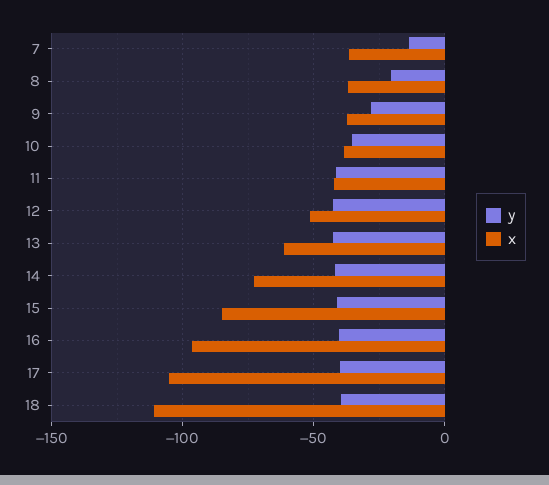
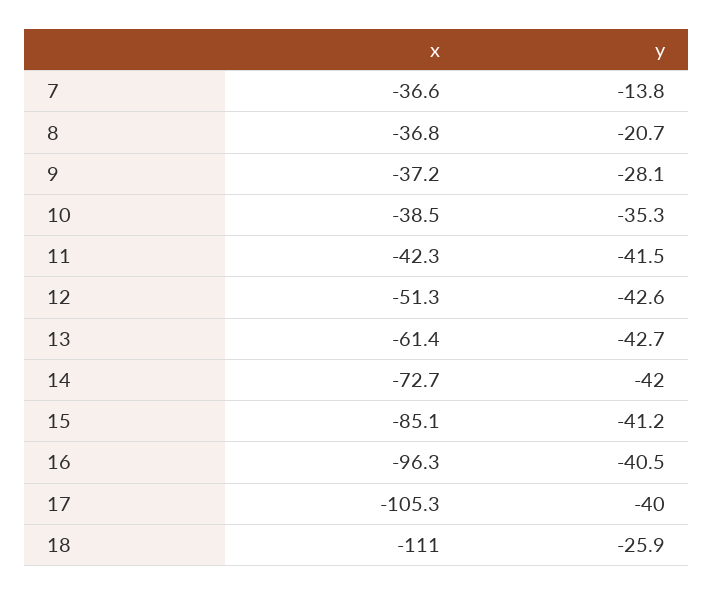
y, 18: -40 -> -25.9

